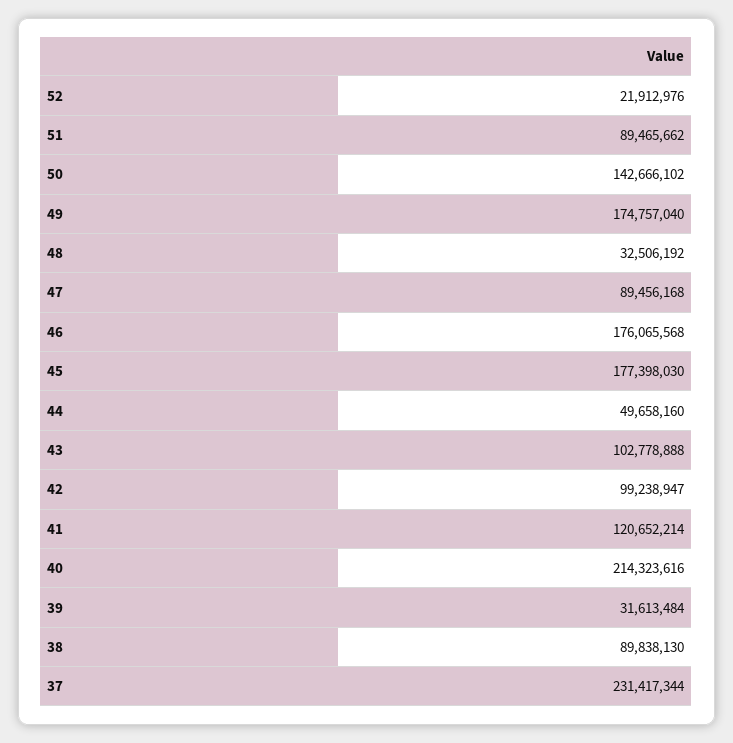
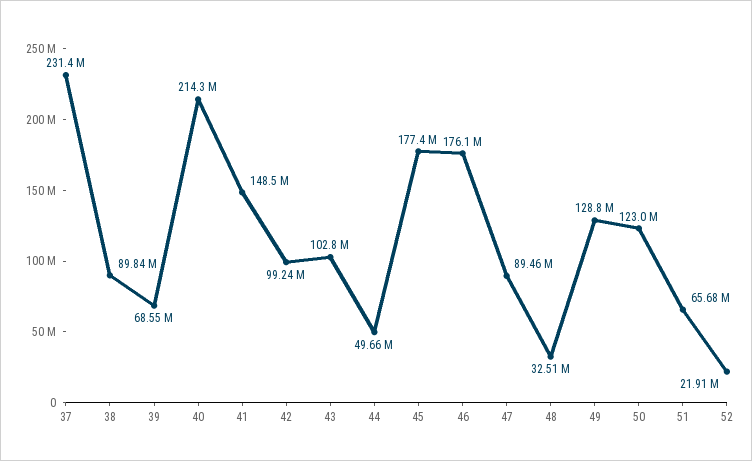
51: 89465662 -> 65680000
50: 142666102 -> 123000000
49: 174757040 -> 128800000
41: 120652214 -> 148500000
39: 31613484 -> 68550000

